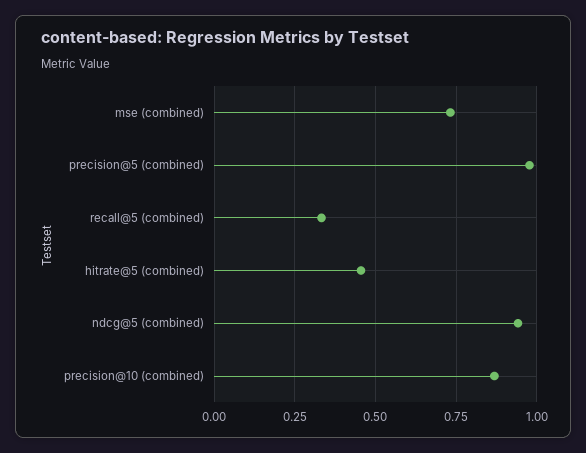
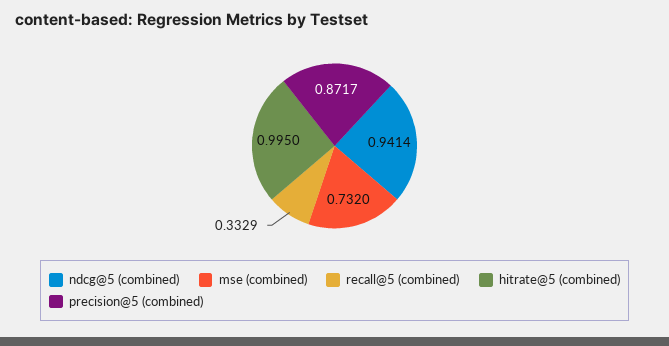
precision@5 (combined): 0.975 -> 0.8717
hitrate@5 (combined): 0.45 -> 0.995
precision@10 (combined): 0.875 -> none

